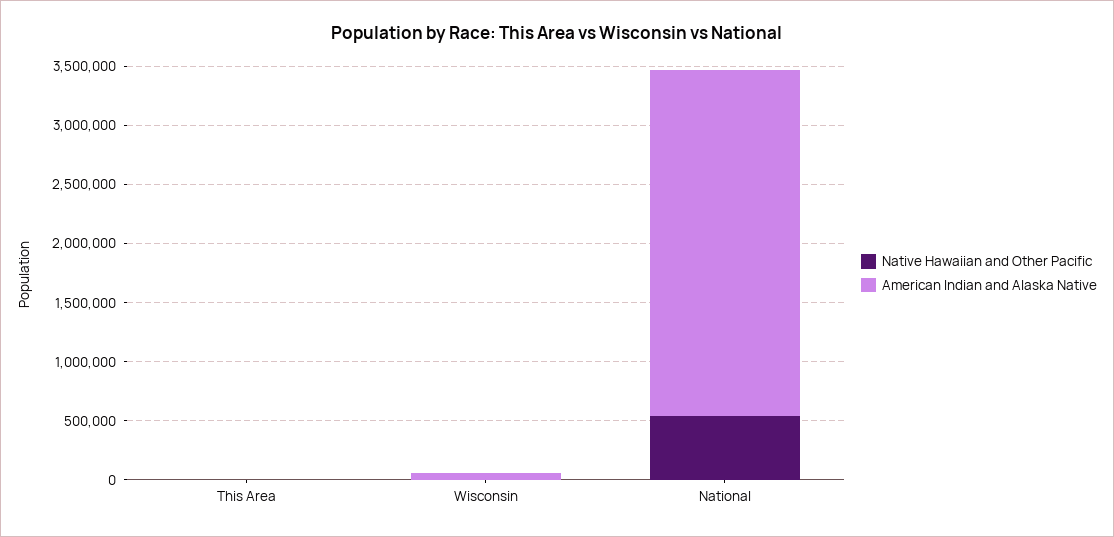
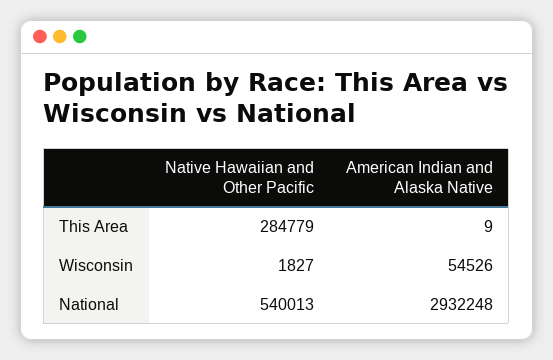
Native Hawaiian and Other Pacific, This Area: 0 -> 284779

